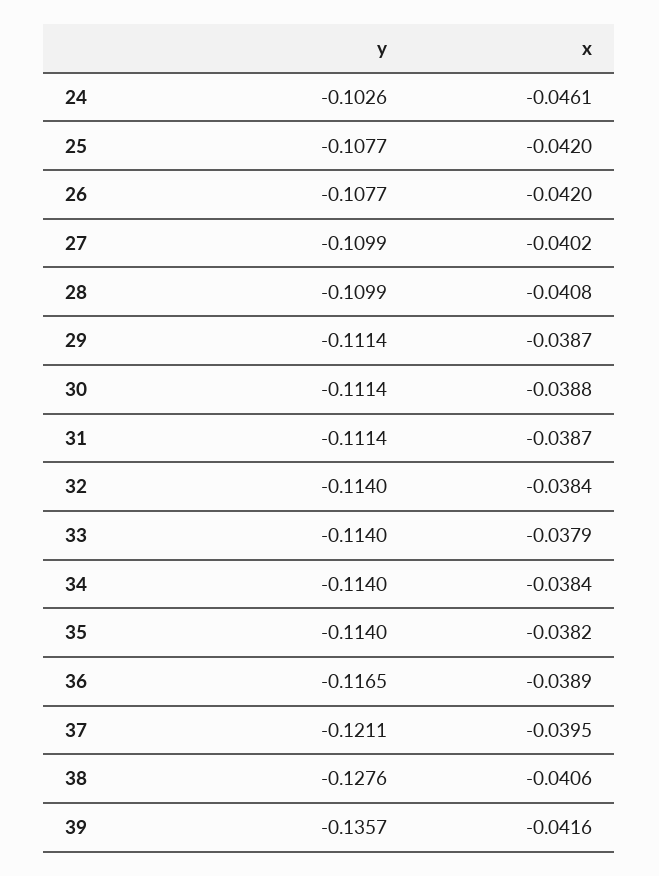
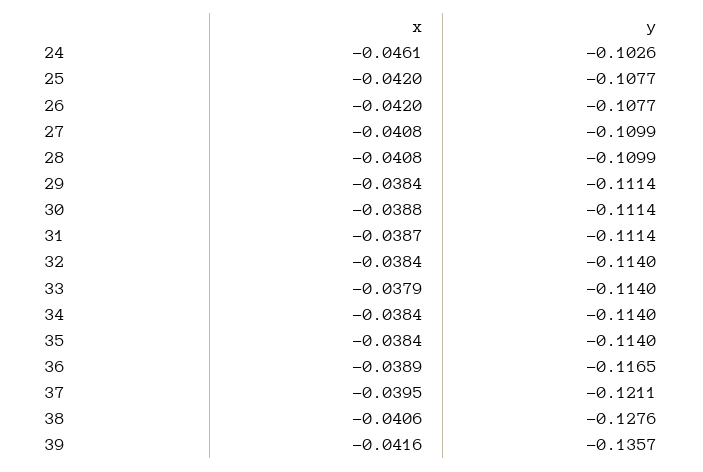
x, 27: -0.0402 -> -0.0408
x, 29: -0.0387 -> -0.0384
x, 35: -0.0382 -> -0.0384

